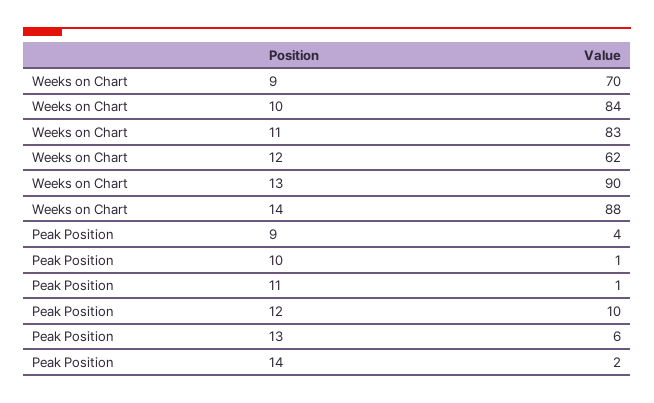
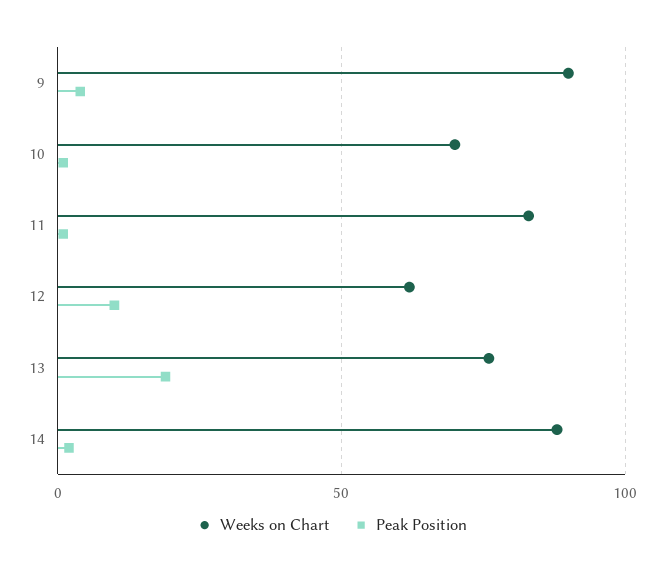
Weeks on Chart, 9: 70 -> 90
Weeks on Chart, 10: 84 -> 70
Weeks on Chart, 13: 90 -> 75
Peak Position, 13: 6 -> 20

